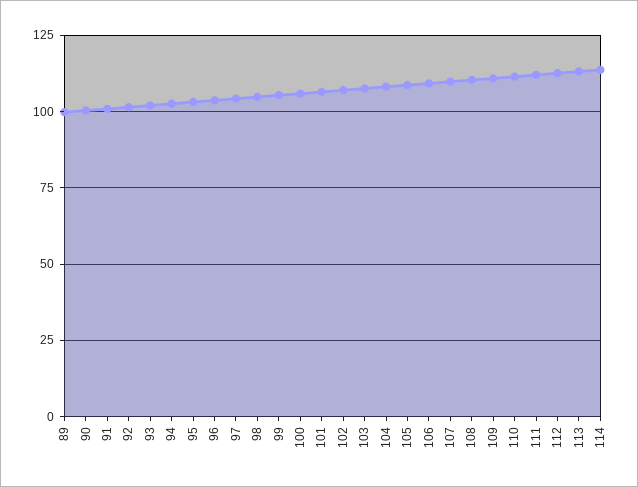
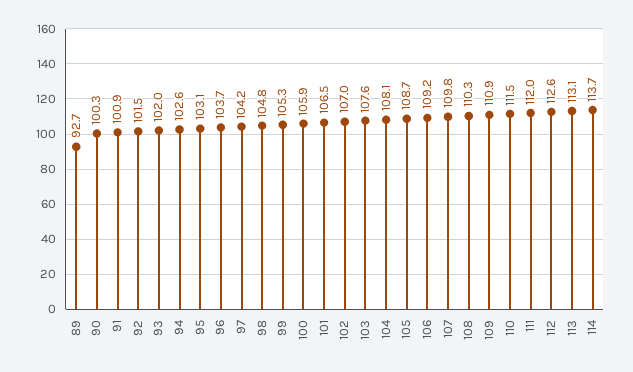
89: 100 -> 92.7

